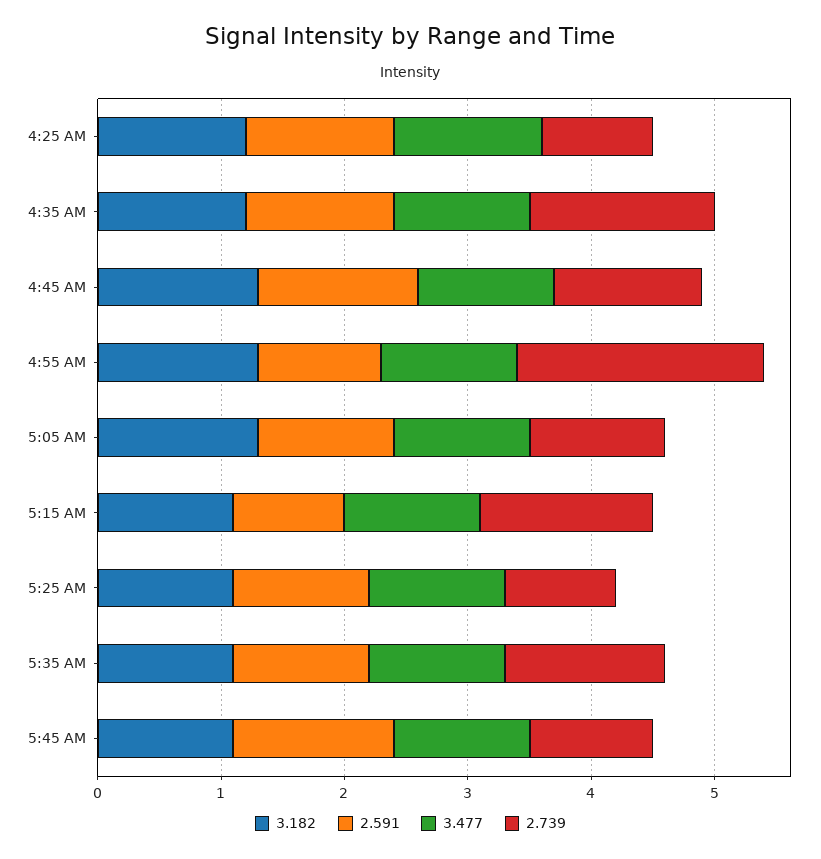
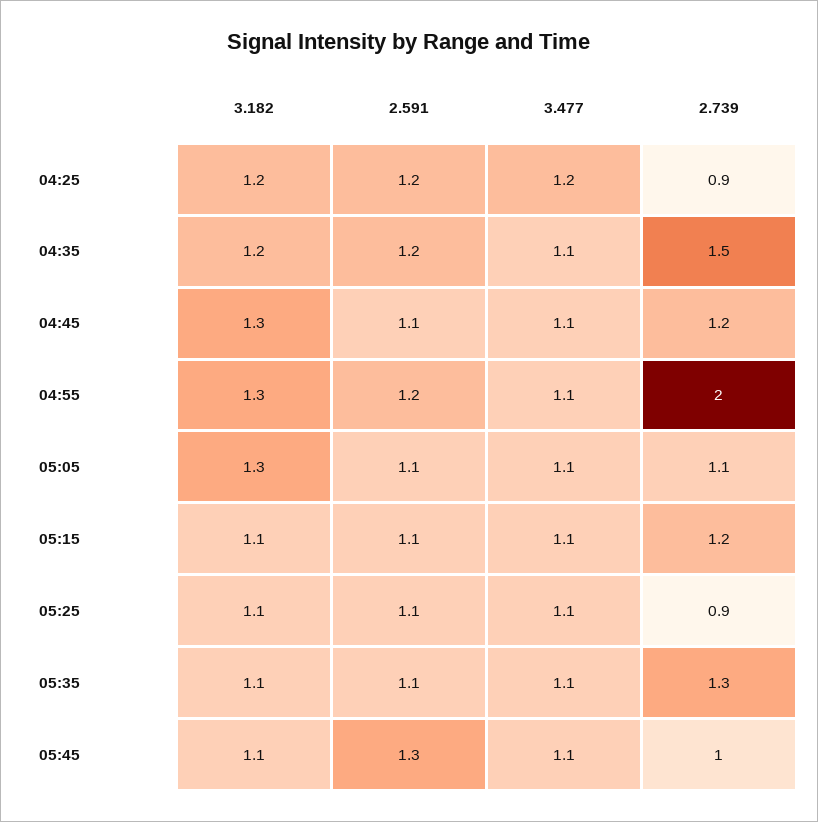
2.591, 4:45 AM: 1.3 -> 1.1
2.591, 4:55 AM: 1 -> 1.2
2.591, 5:15 AM: 0.9 -> 1.1
2.739, 5:15 AM: 1.4 -> 1.2

